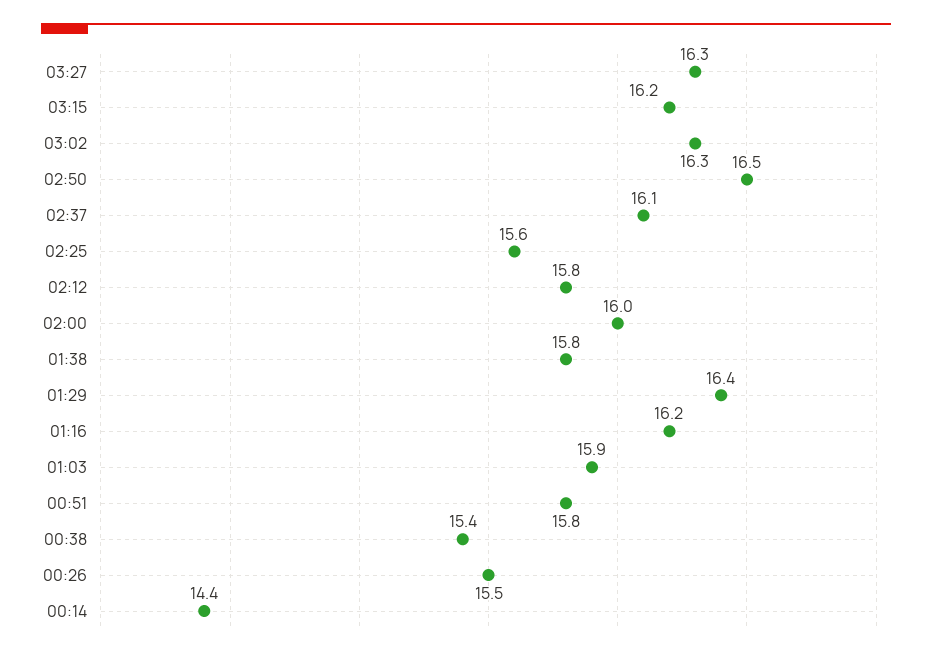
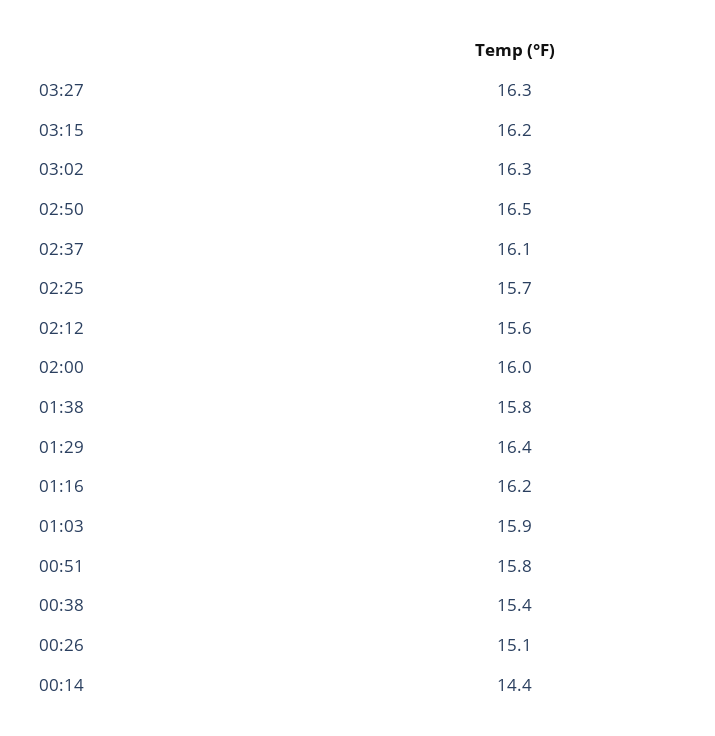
02:25: 15.6 -> 15.7
02:12: 15.8 -> 15.6
00:26: 15.5 -> 15.1

